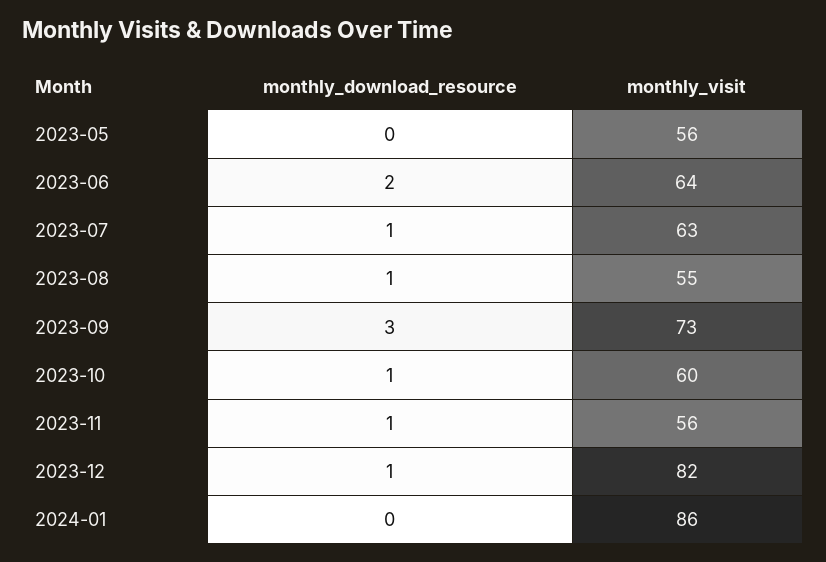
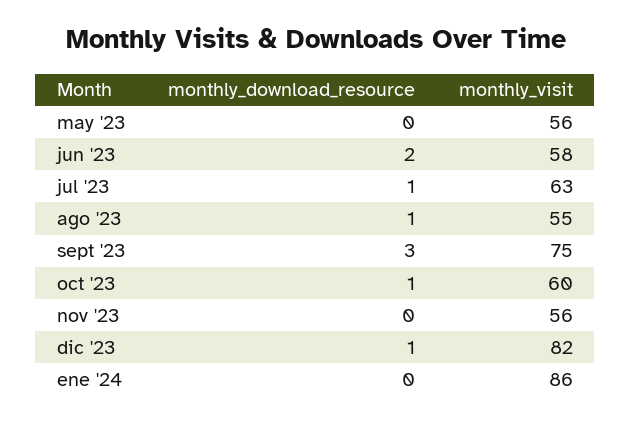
monthly_visit, 2023-06: 64 -> 58
monthly_visit, 2023-09: 73 -> 75
monthly_download_resource, 2023-11: 1 -> 0

